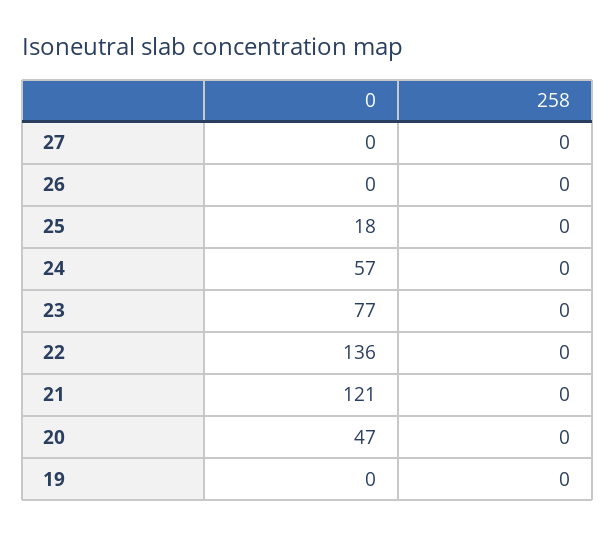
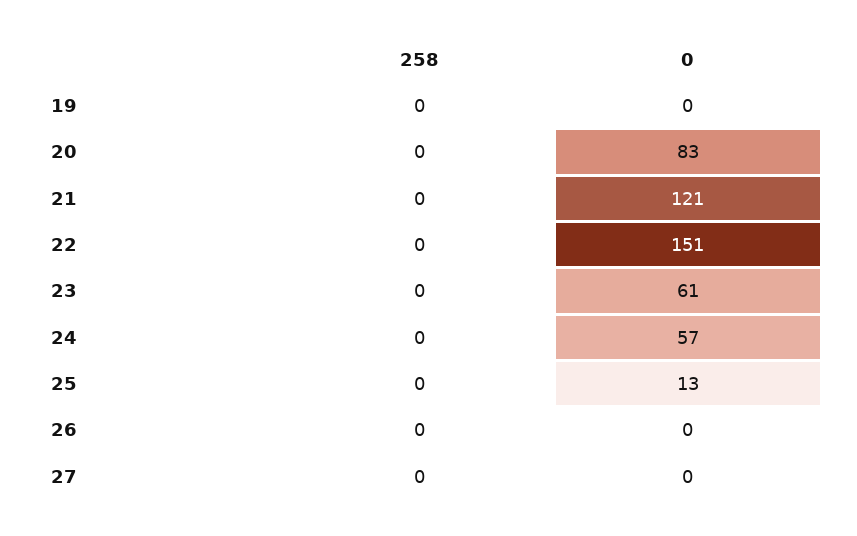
0, 25: 18 -> 13
0, 23: 77 -> 61
0, 22: 136 -> 151
0, 20: 47 -> 83

